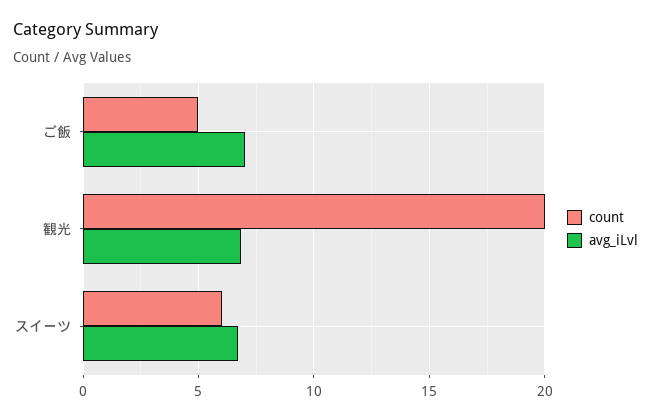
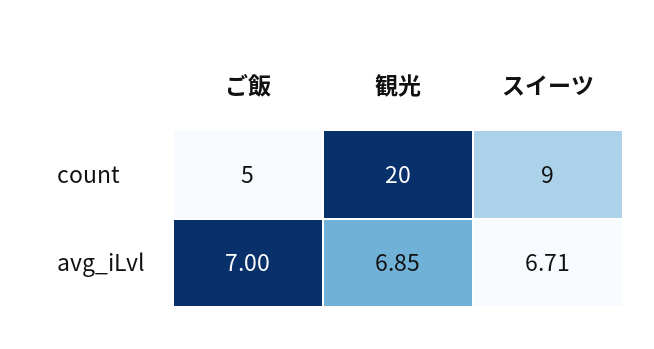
count, スイーツ: 6 -> 9

